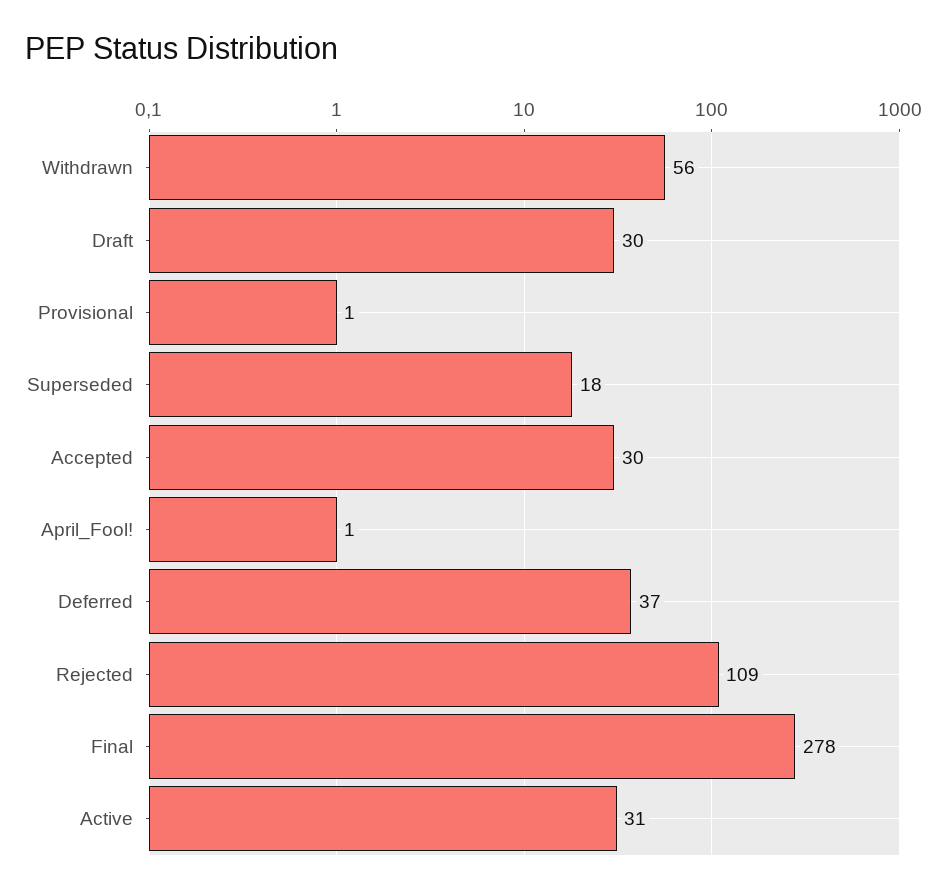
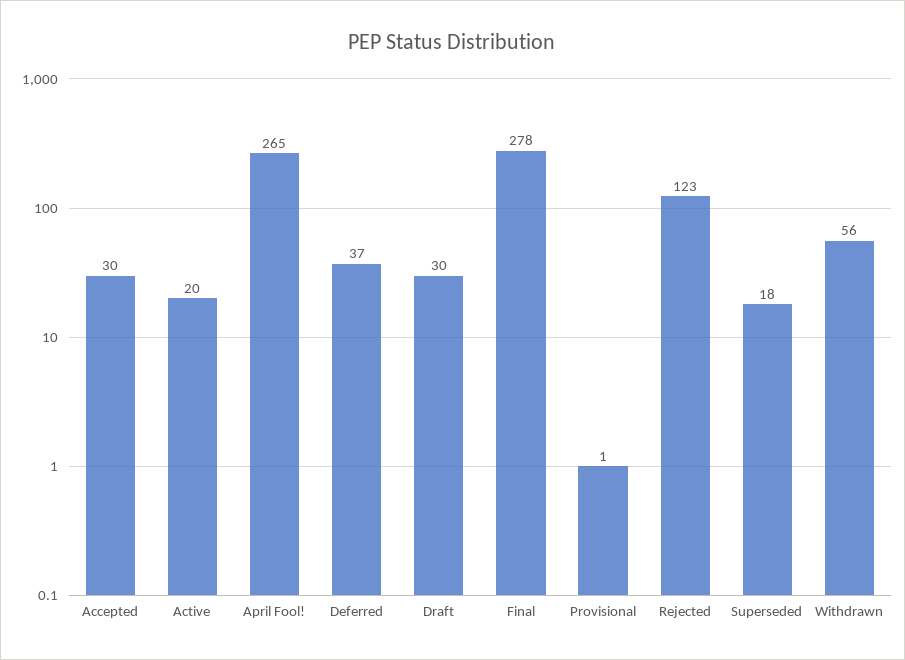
April_Fool!: 1 -> 265
Rejected: 109 -> 123
Active: 31 -> 20

